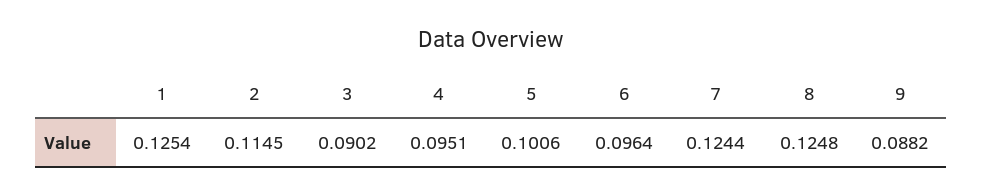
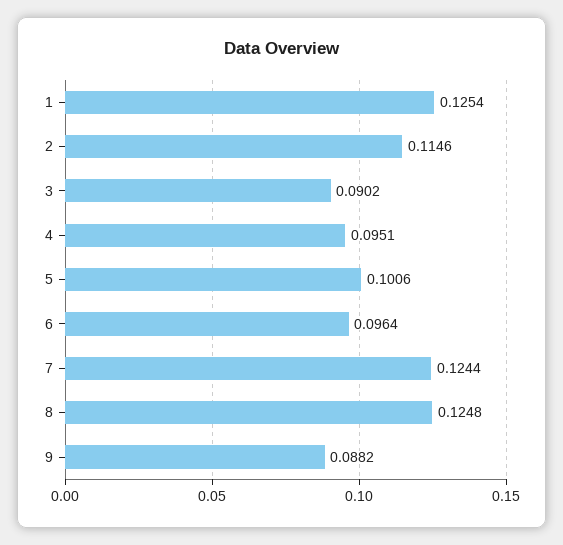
2: 0.1145 -> 0.1146

